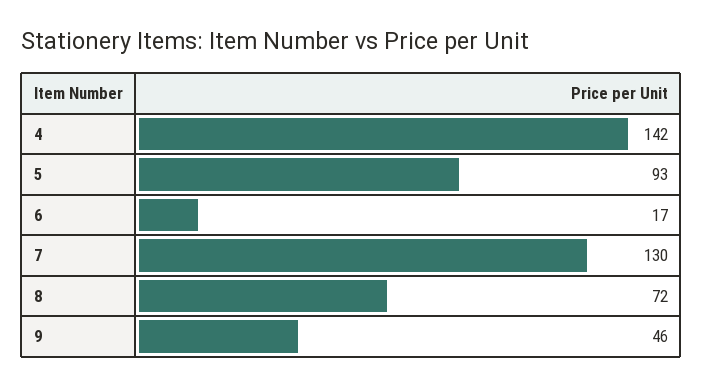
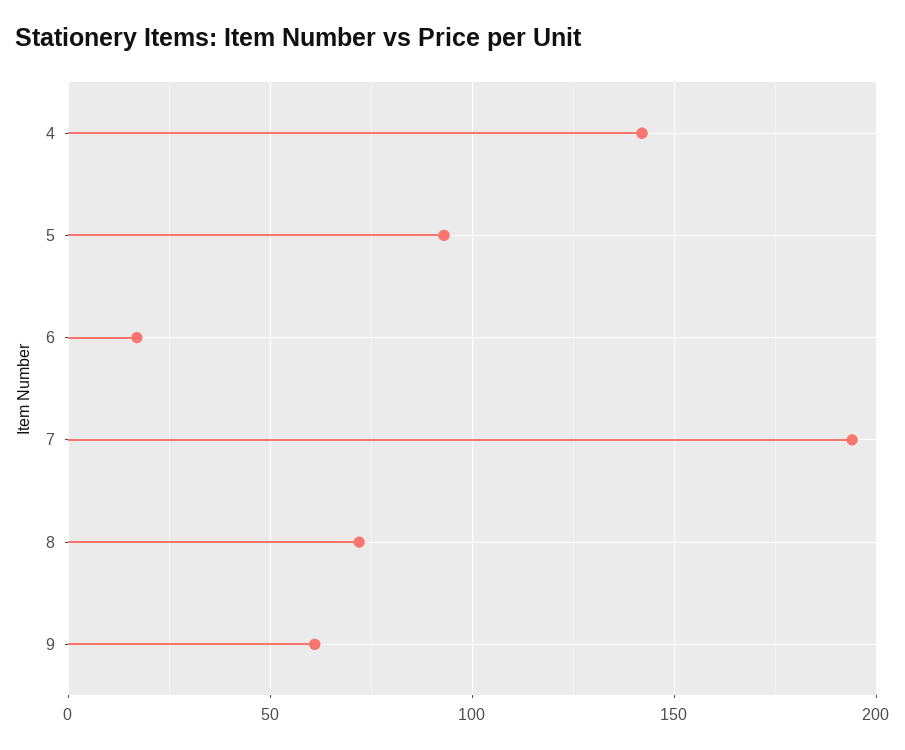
7: 130 -> 195
9: 46 -> 60

